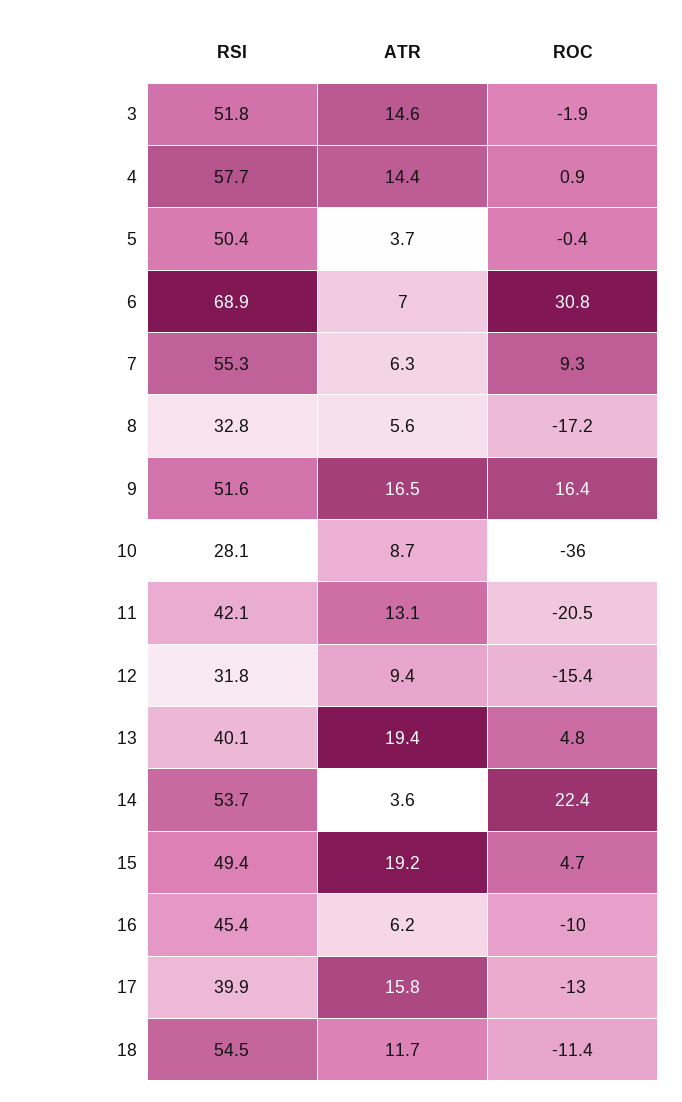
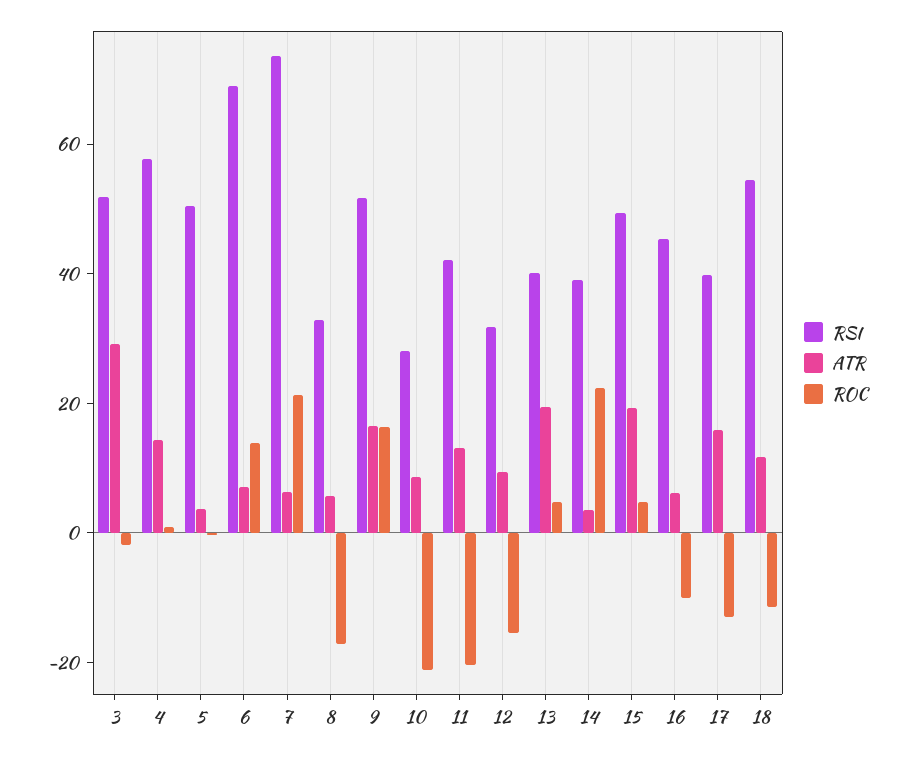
ATR, 3: 14.6 -> 30
ROC, 6: 30.8 -> 15
RSI, 7: 55.3 -> 75
ROC, 7: 9.3 -> 20
ROC, 10: -36 -> -20
RSI, 14: 53.7 -> 40

